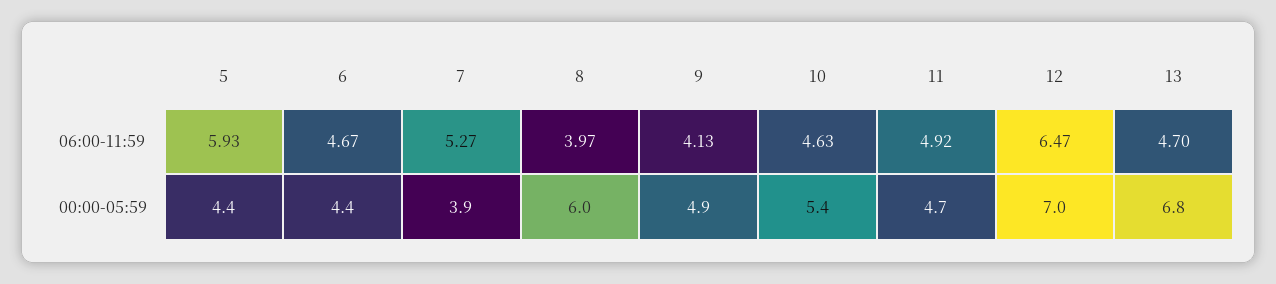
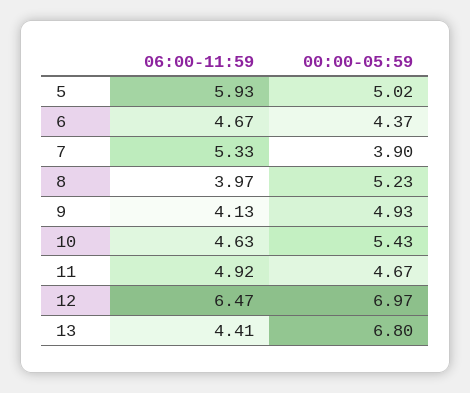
7, 06:00-11:59: 5.27 -> 5.33
13, 06:00-11:59: 4.7 -> 4.41
5, 00:00-05:59: 4.4 -> 5.02
8, 00:00-05:59: 6 -> 5.23

